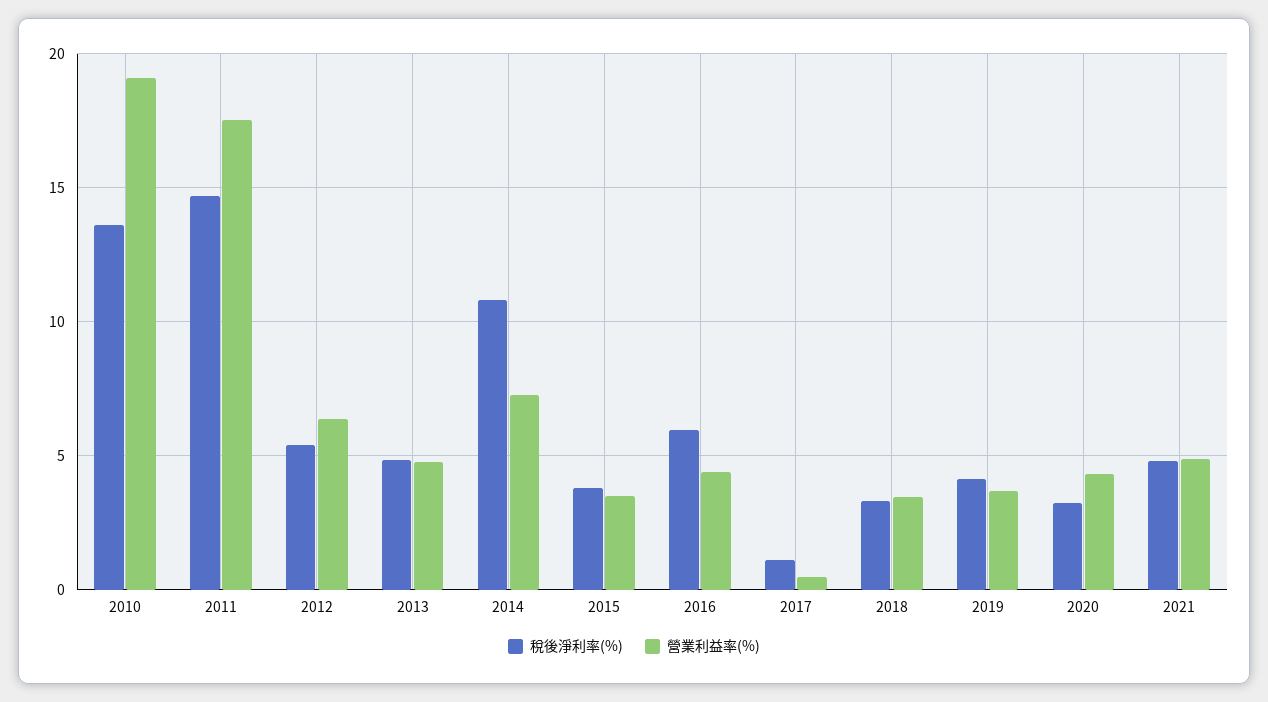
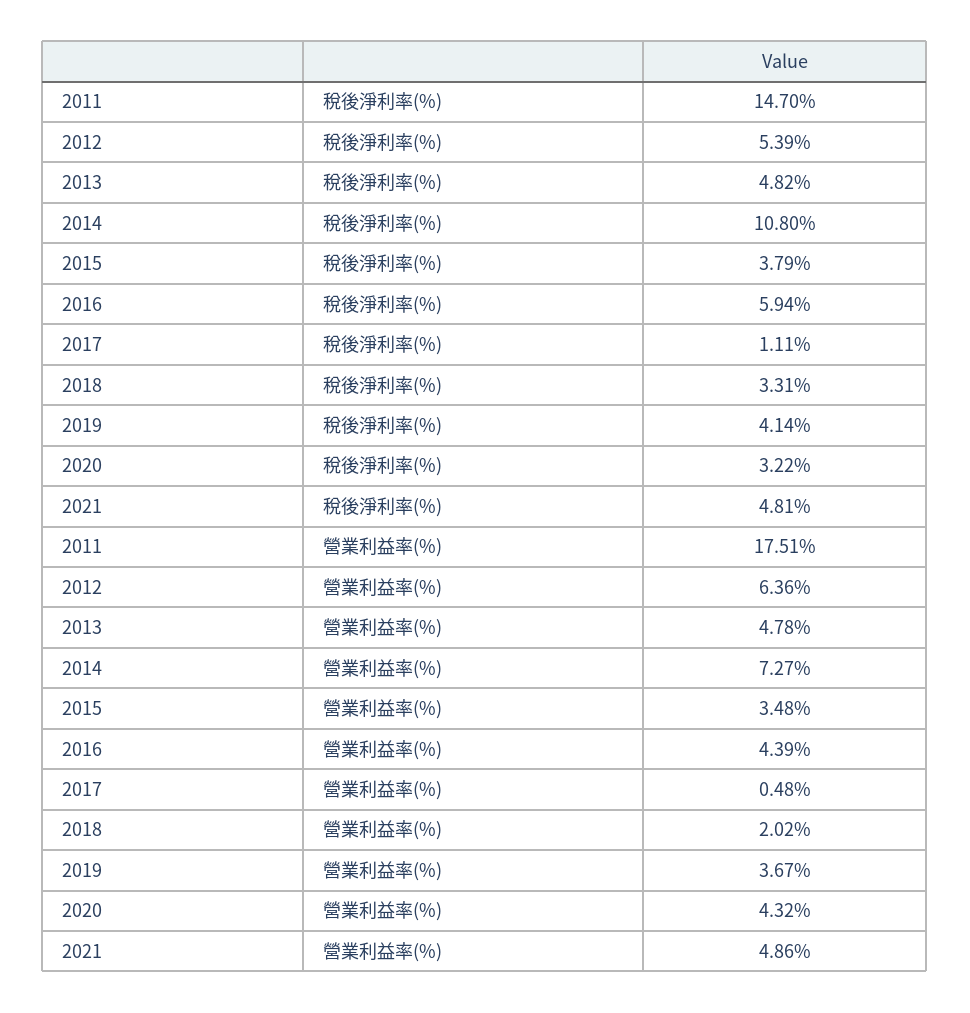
稅後淨利率(%), 2010: 13.5 -> none
營業利益率(%), 2010: 19 -> none
營業利益率(%), 2018: 3.5 -> 2.02

